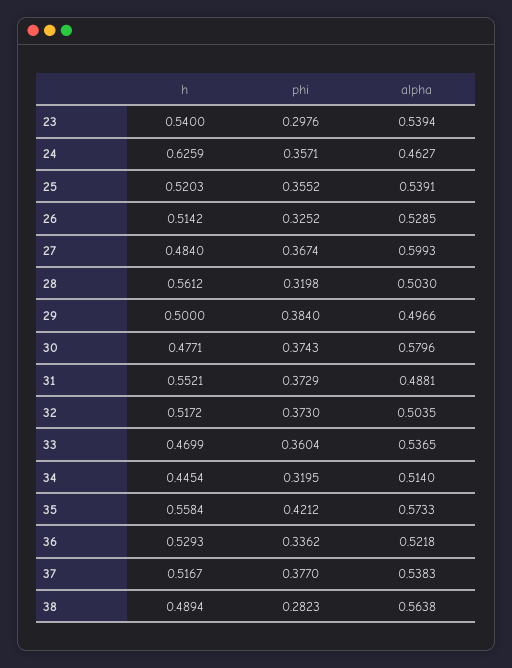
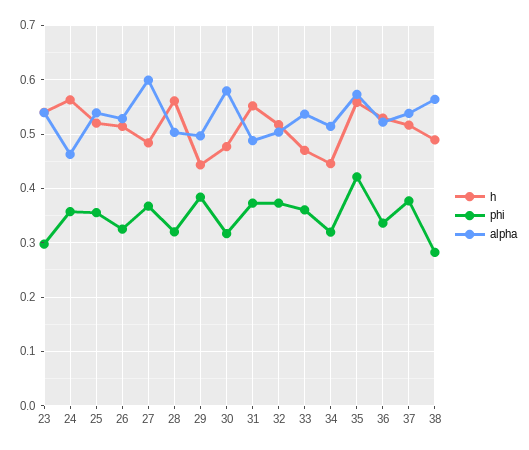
h, 24: 0.6259 -> 0.56
h, 29: 0.5 -> 0.44
phi, 30: 0.3743 -> 0.32

